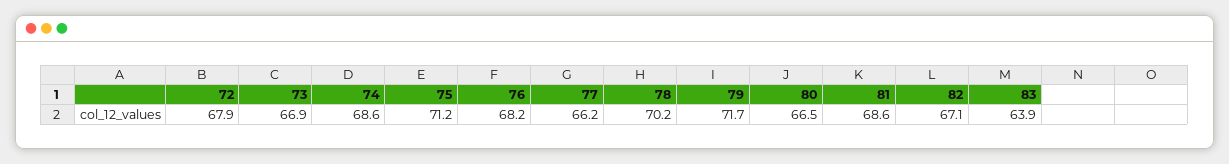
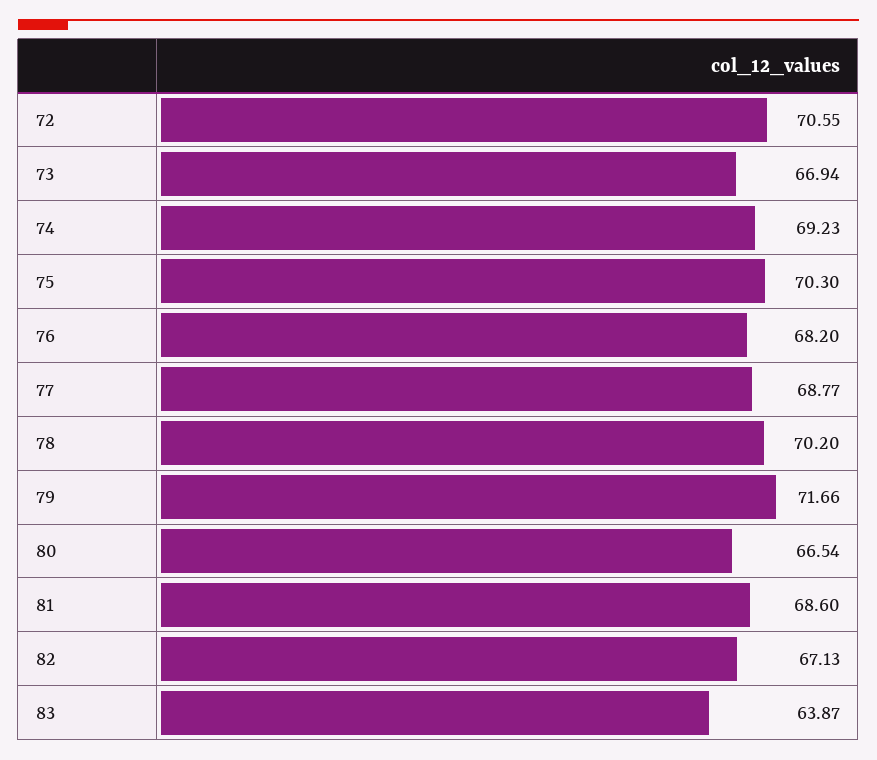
72: 67.9 -> 70.55
74: 68.6 -> 69.23
75: 71.2 -> 70.3
77: 66.2 -> 68.77

